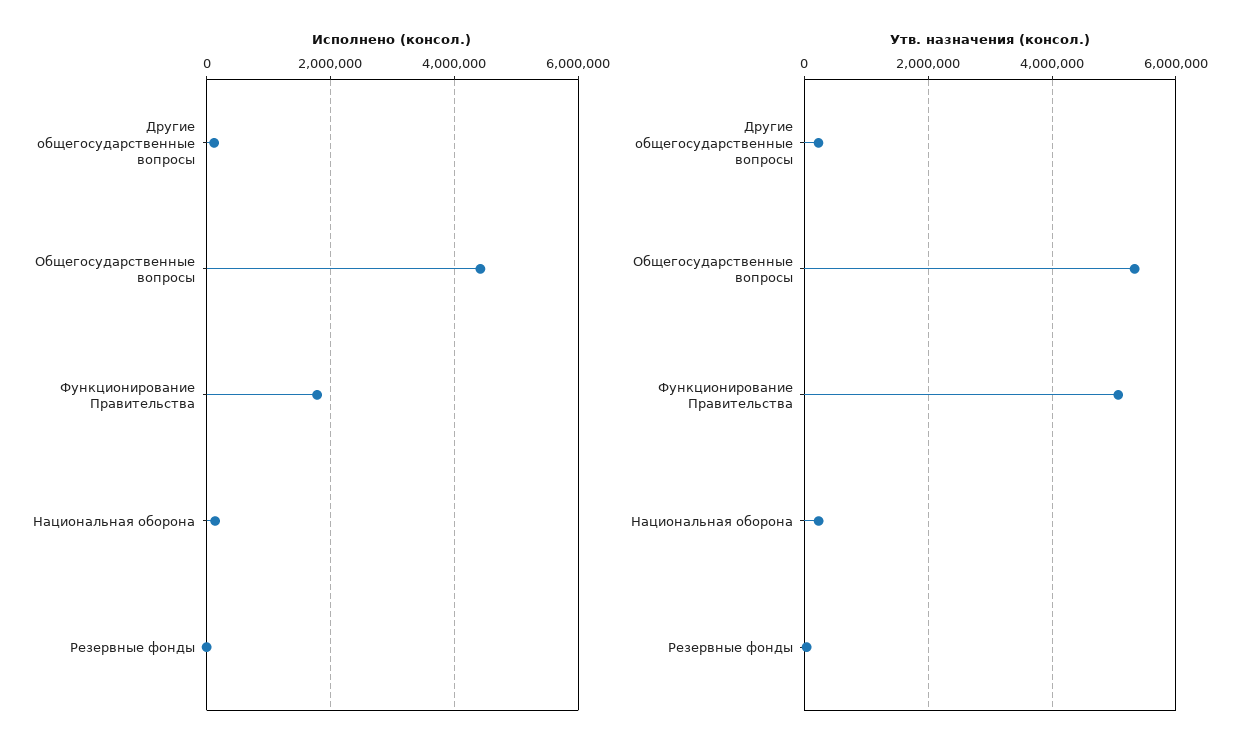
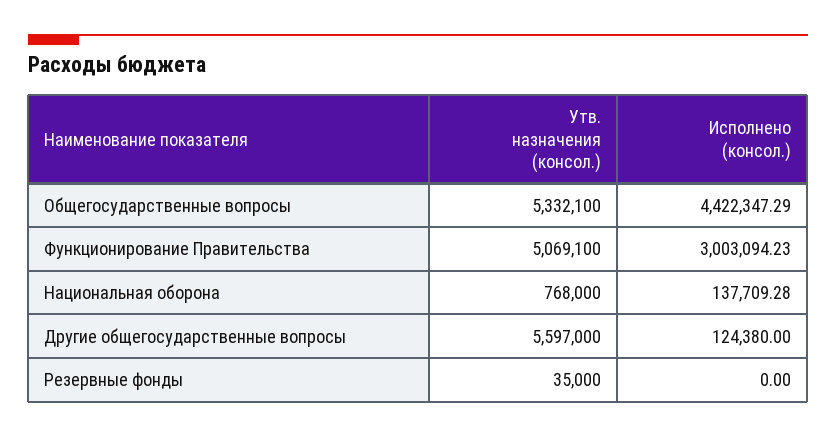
Исполнено (консол.), Функционирование Правительства: 1800000 -> 3003094.23
Утв. назначения (консол.), Другие общегосударственные вопросы: 200000 -> 5597000
Утв. назначения (консол.), Национальная оборона: 200000 -> 768000

